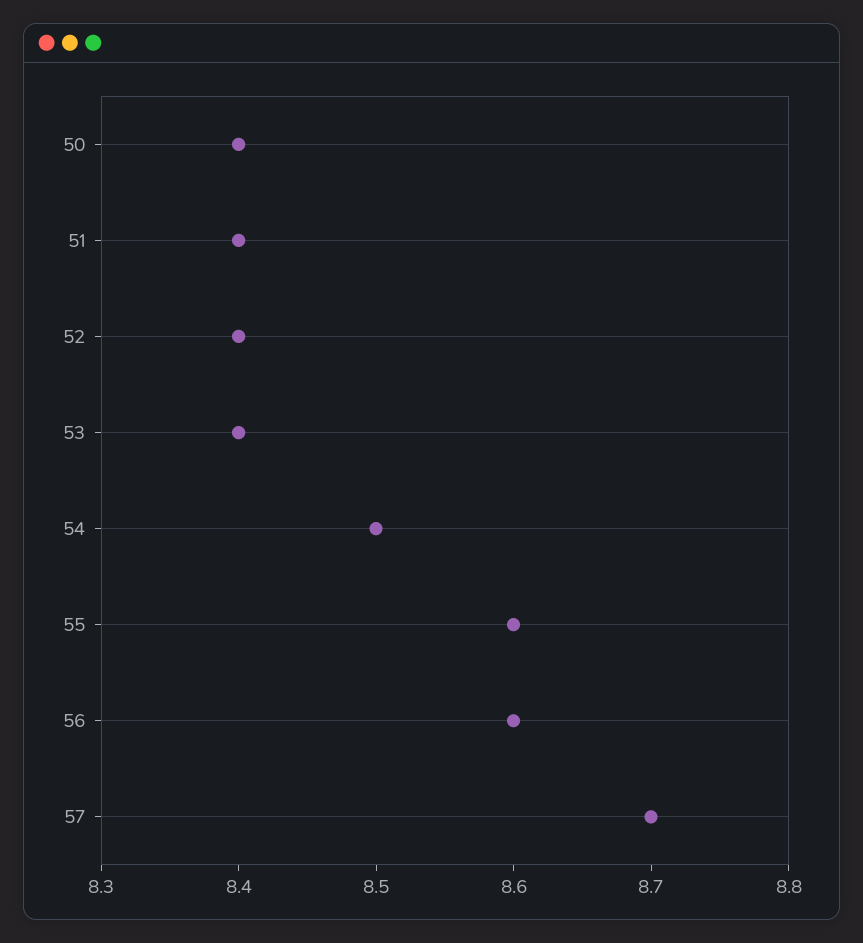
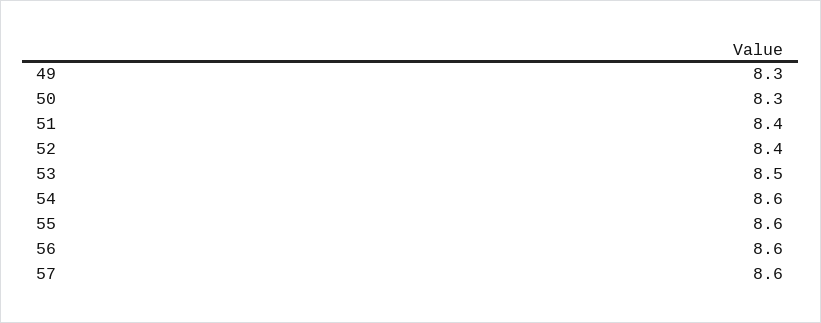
50: 8.4 -> 8.3
53: 8.4 -> 8.5
54: 8.5 -> 8.6
57: 8.7 -> 8.6
49: none -> 8.3

